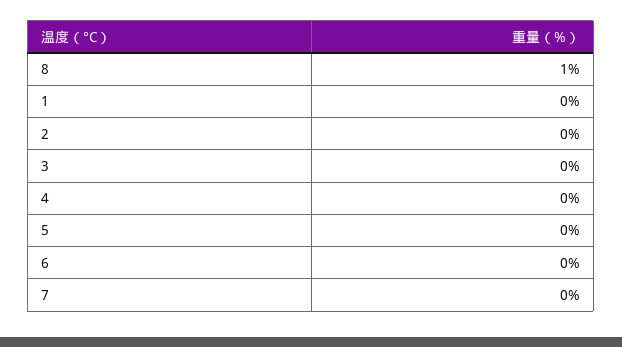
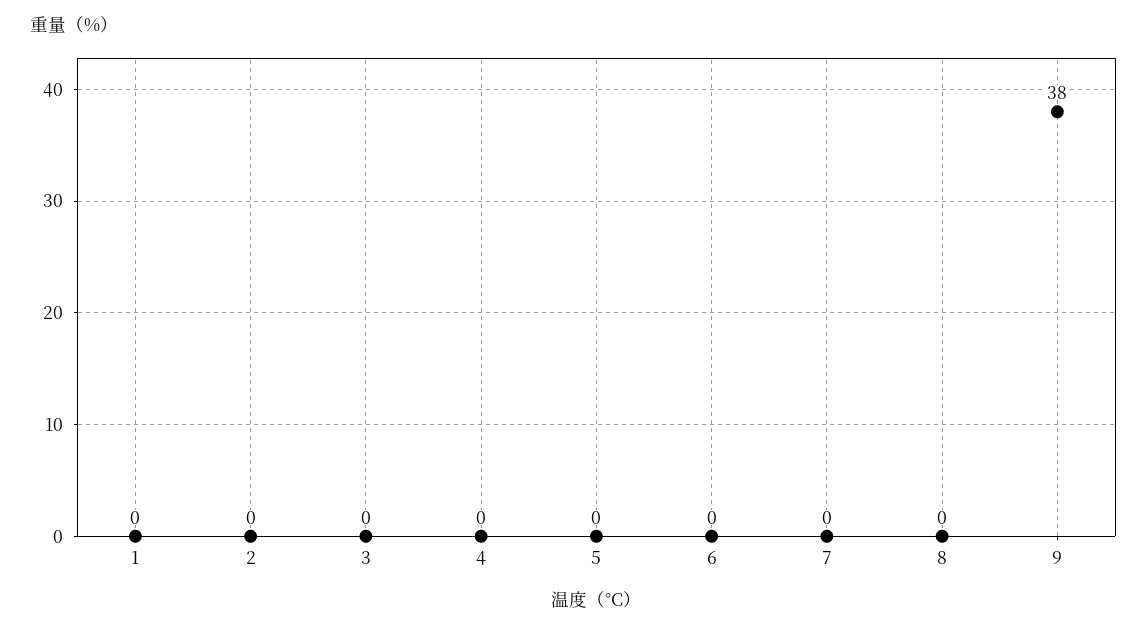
8: 1 -> 0
9: none -> 38

